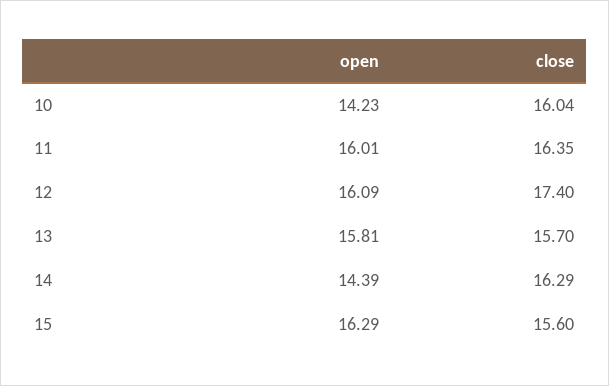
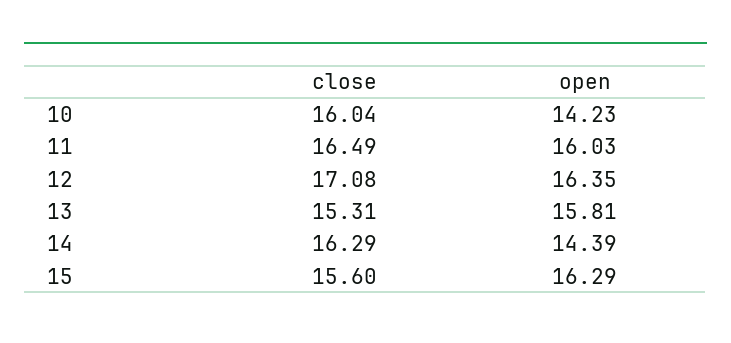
open, 11: 16.01 -> 16.03
close, 11: 16.35 -> 16.49
open, 12: 16.09 -> 16.35
close, 12: 17.4 -> 17.08
close, 13: 15.7 -> 15.31

